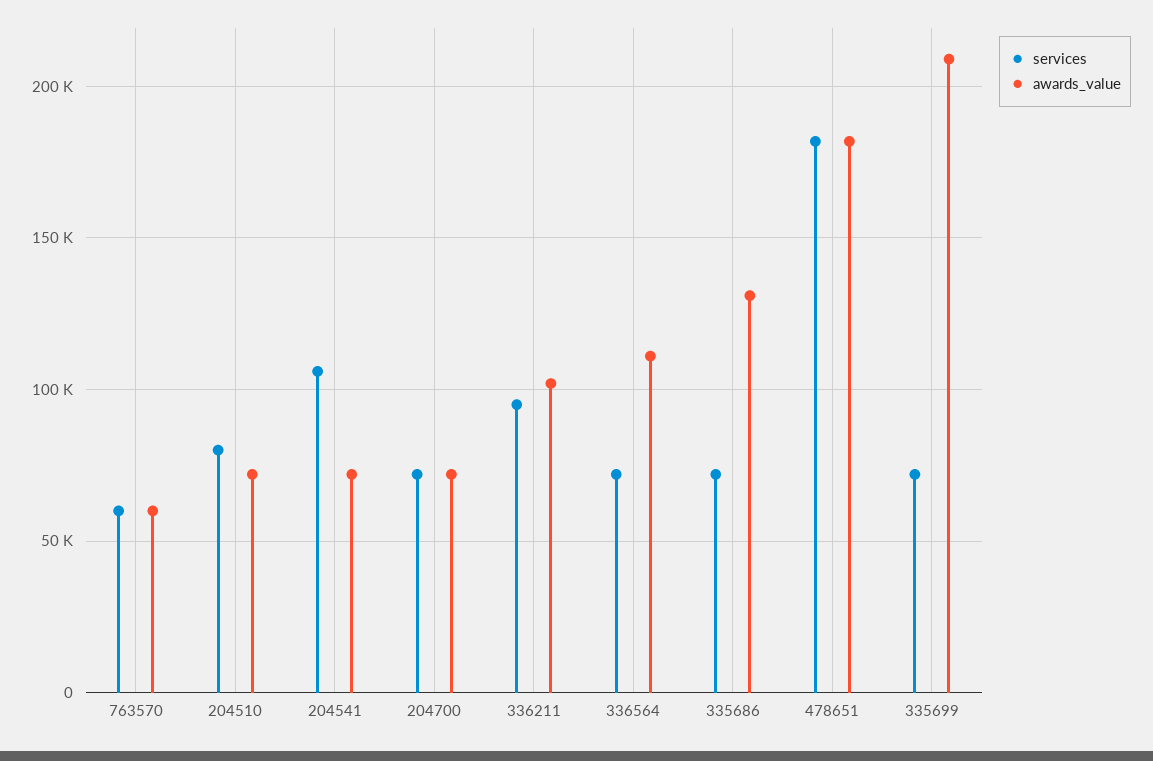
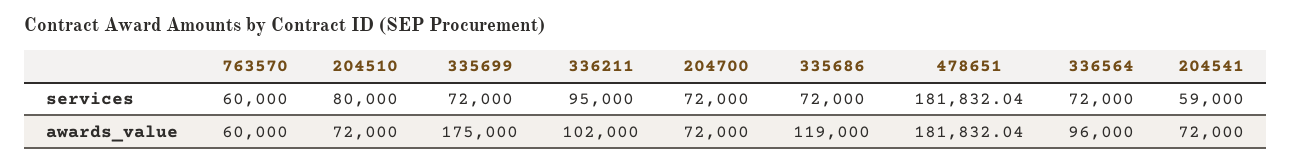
services, 204541: 105000 -> 59000
awards_value, 336564: 110000 -> 96000
awards_value, 335686: 130000 -> 119000
awards_value, 335699: 210000 -> 175000

